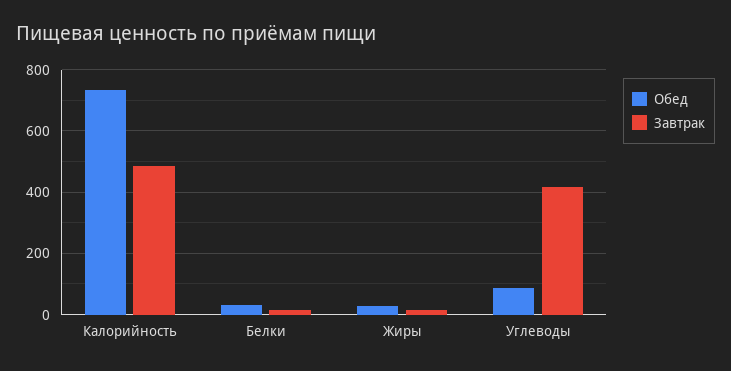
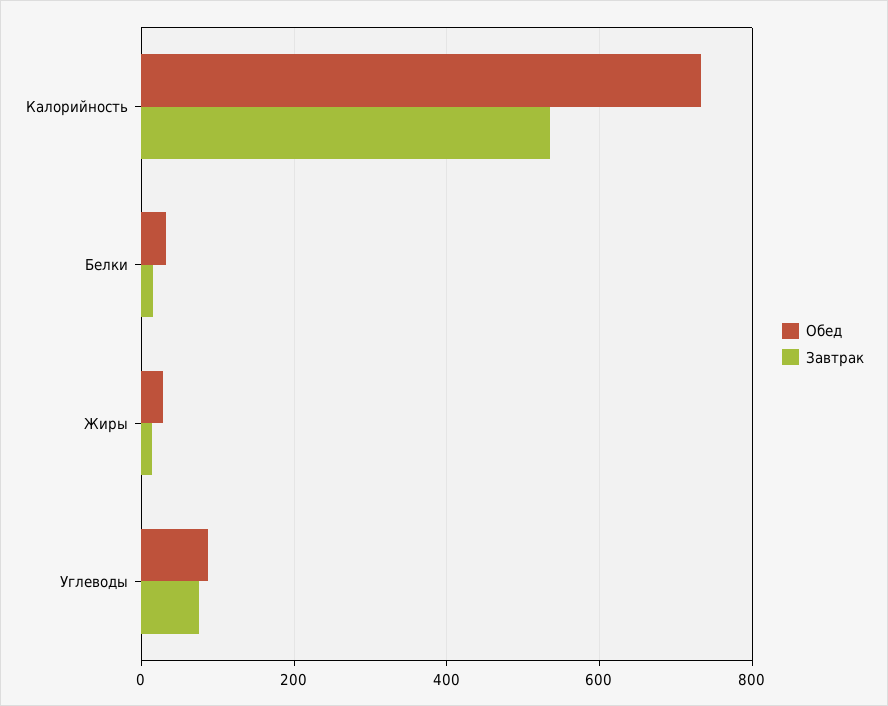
Завтрак, Калорийность: 480 -> 540
Завтрак, Углеводы: 420 -> 80

